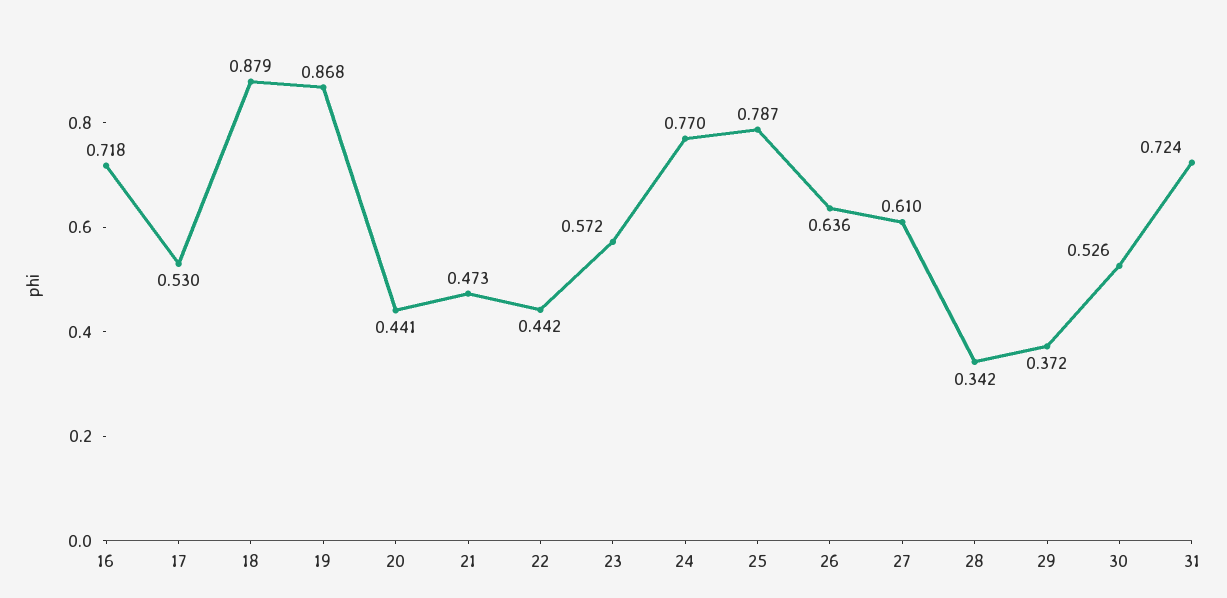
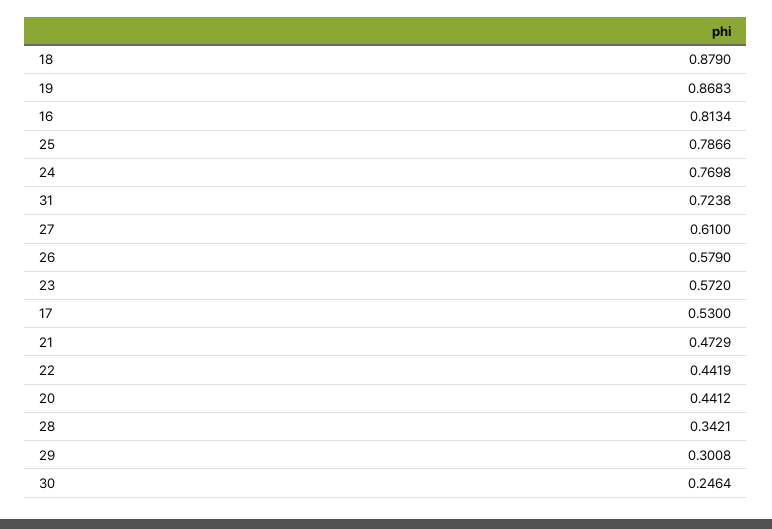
16: 0.718 -> 0.8134
26: 0.636 -> 0.579
29: 0.372 -> 0.3008
30: 0.526 -> 0.2464

